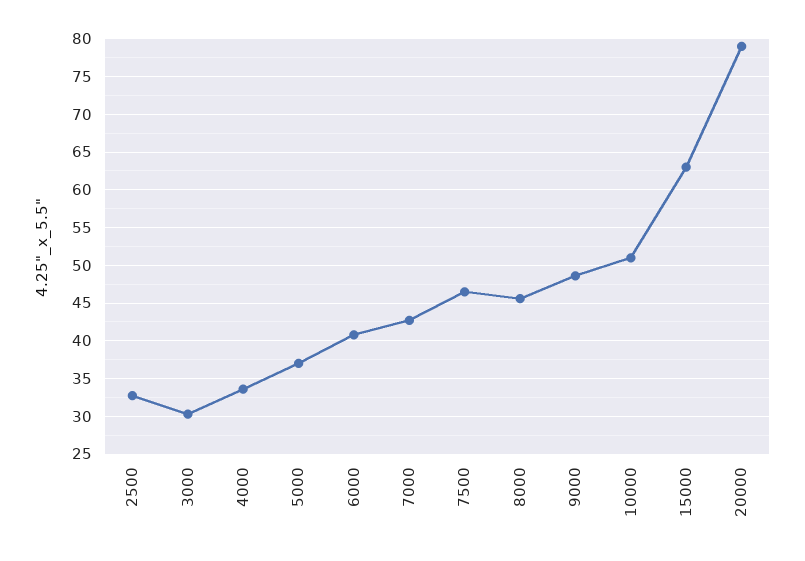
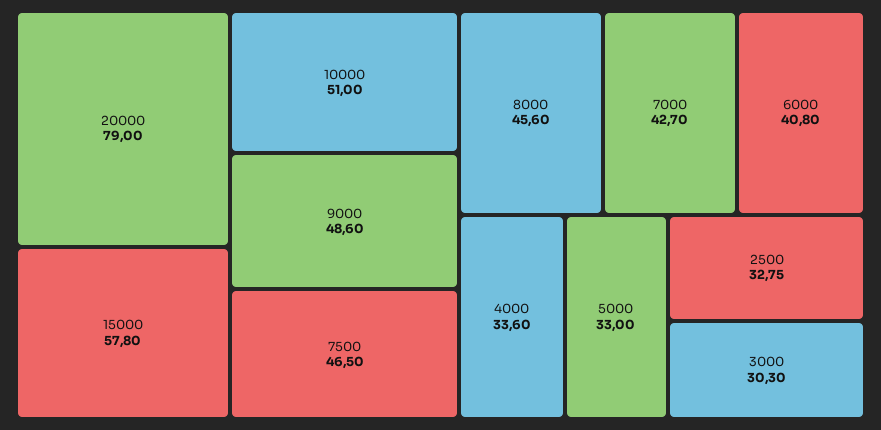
5000: 37 -> 33
15000: 63 -> 57.8

